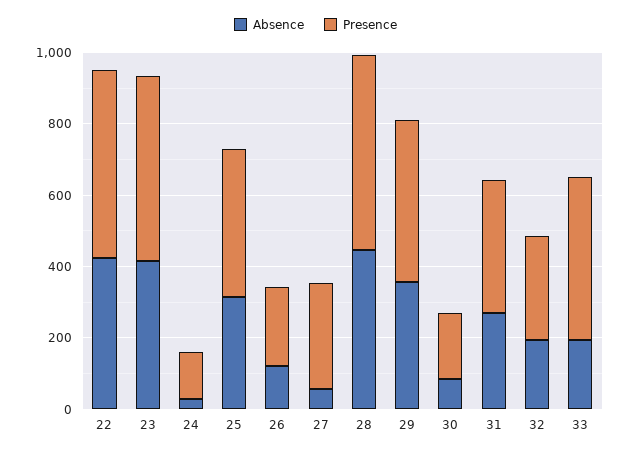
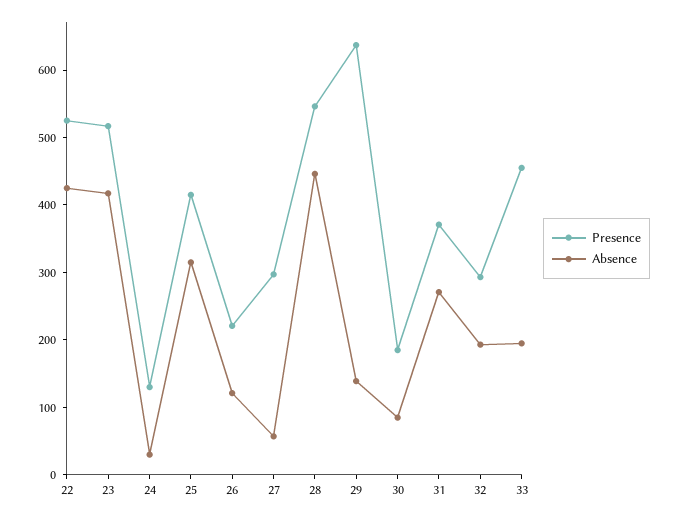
Absence, 29: 350 -> 140
Presence, 29: 450 -> 640

